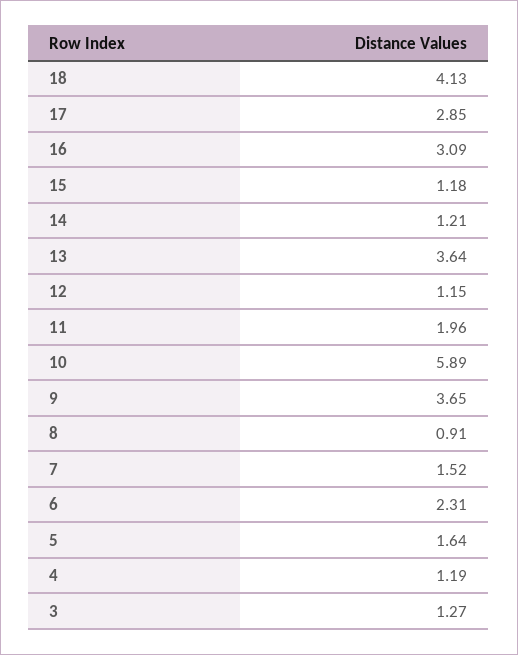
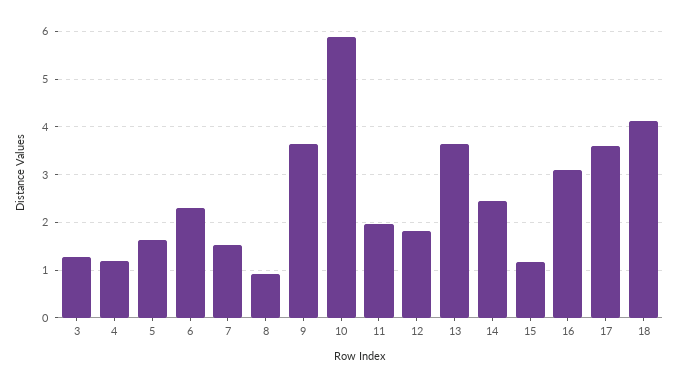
17: 2.85 -> 3.6
14: 1.21 -> 2.4
12: 1.15 -> 1.8

